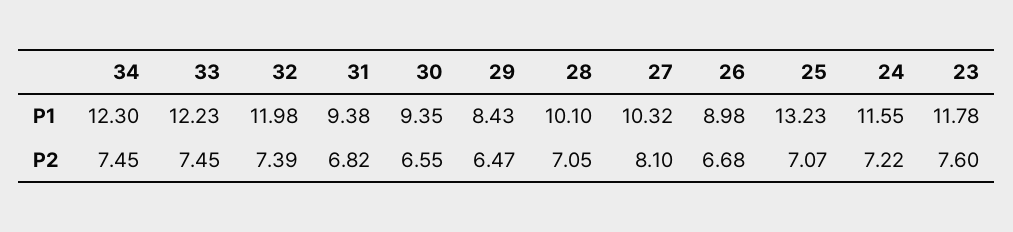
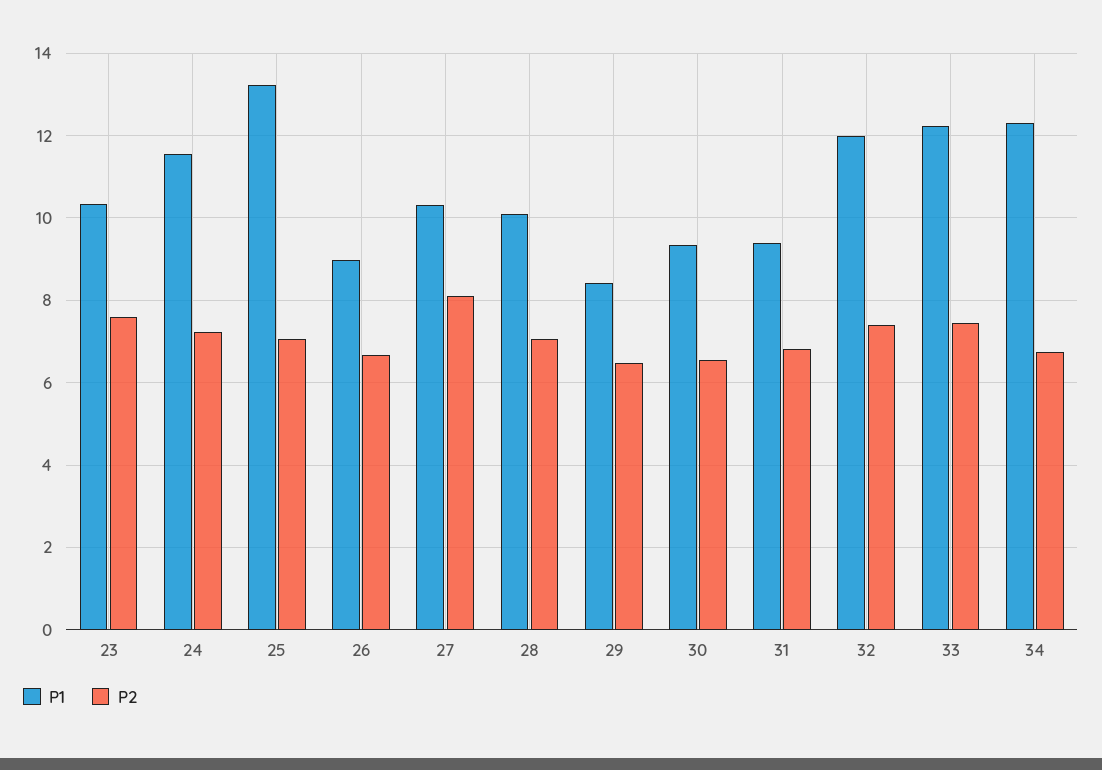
P1, 23: 11.78 -> 10.4
P2, 34: 7.45 -> 6.8

